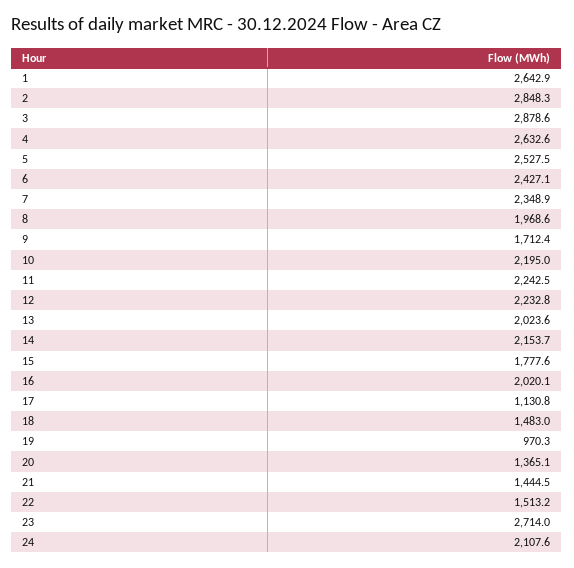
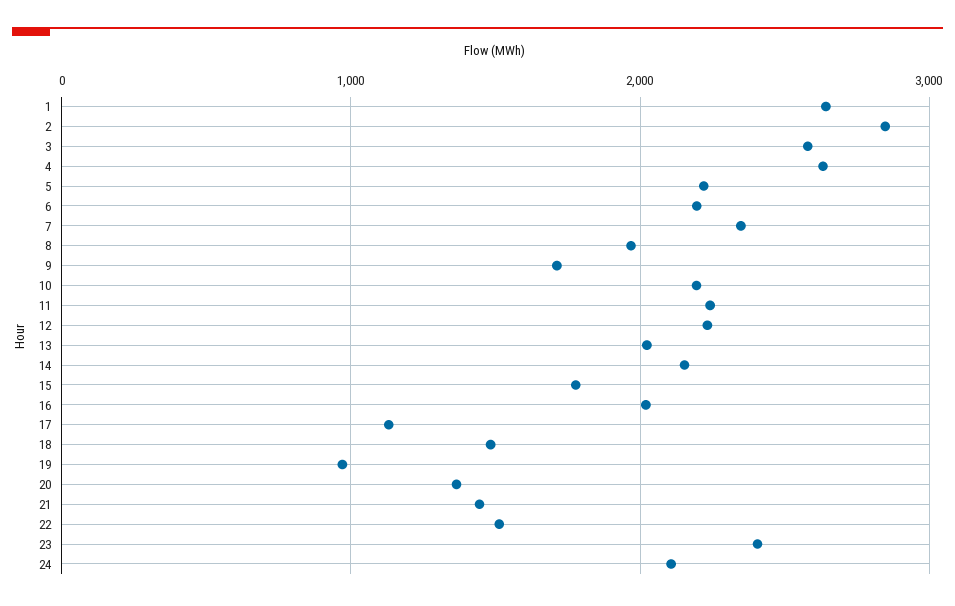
3: 2878.6 -> 2600
5: 2527.5 -> 2200
6: 2427.1 -> 2200
23: 2714 -> 2400

